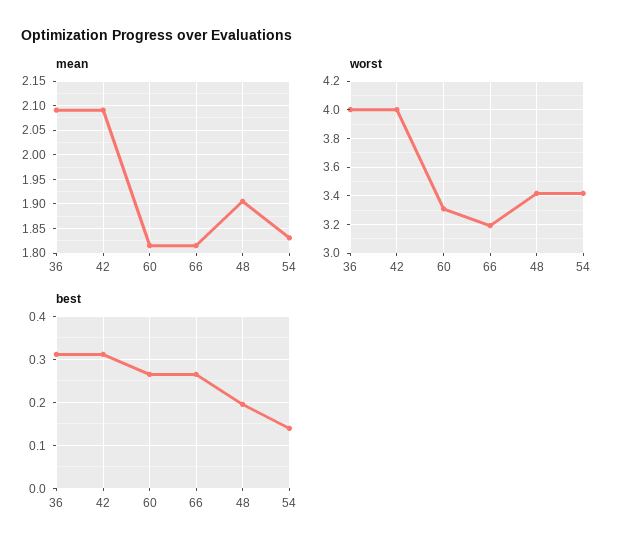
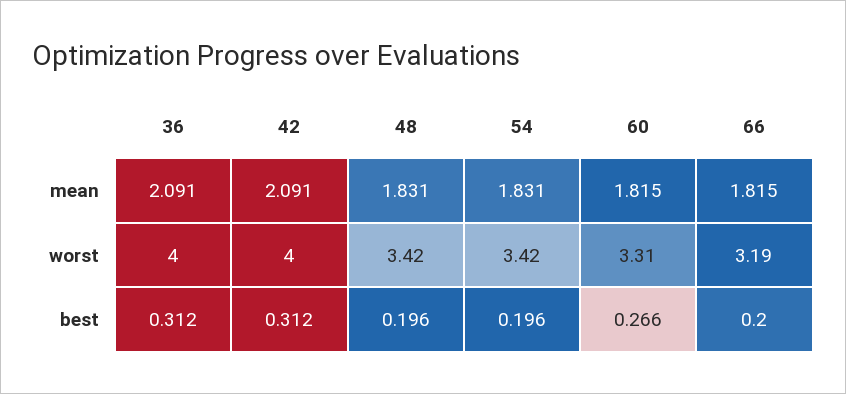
mean, 48: 1.9 -> 1.831
best, 66: 0.26 -> 0.2
best, 54: 0.14 -> 0.196

